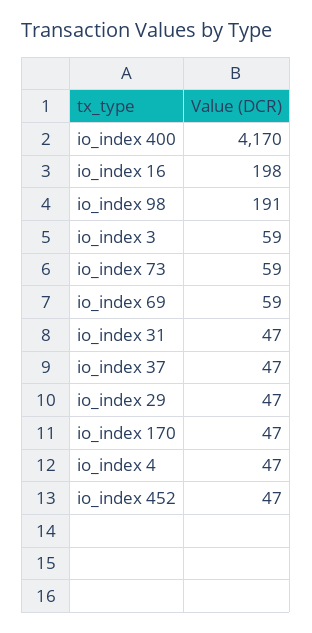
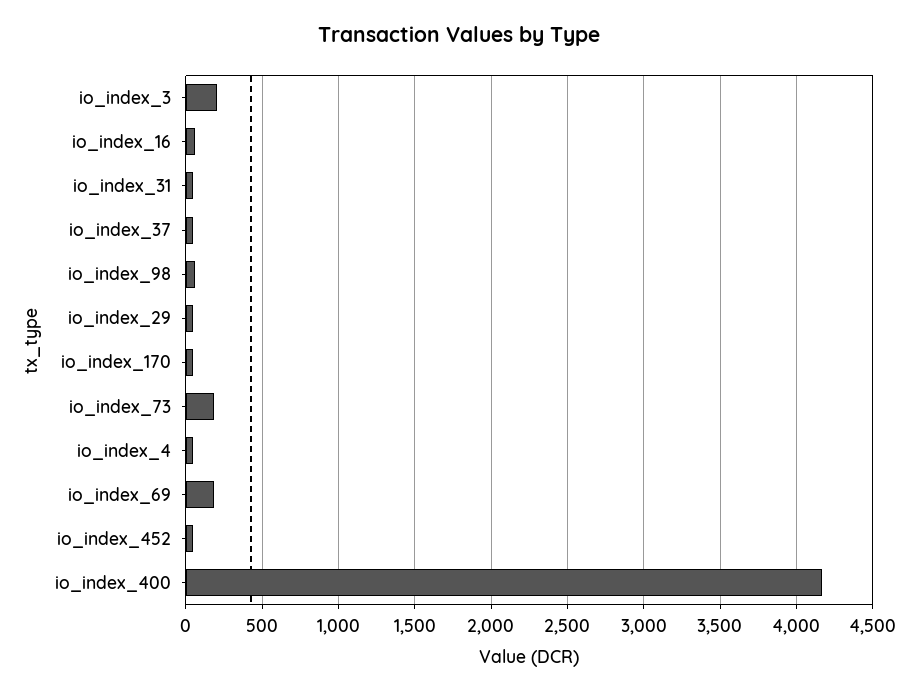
io_index 16: 198 -> 50
io_index 98: 191 -> 50
io_index 3: 59 -> 200
io_index 73: 59 -> 200
io_index 69: 59 -> 200

